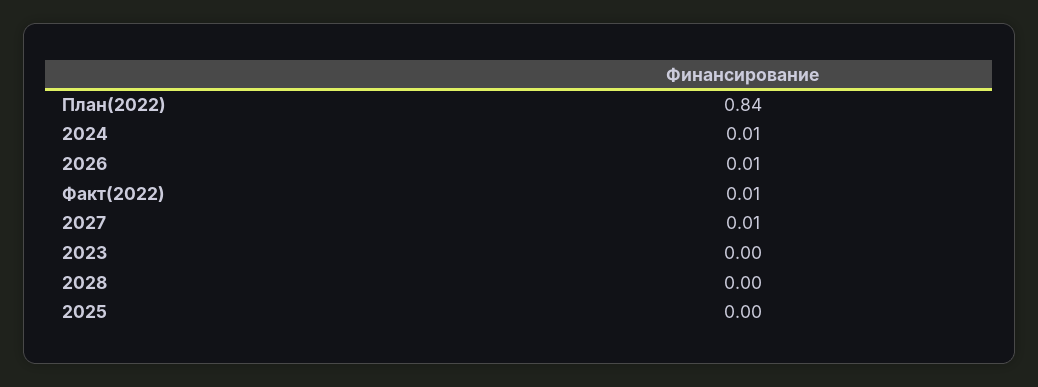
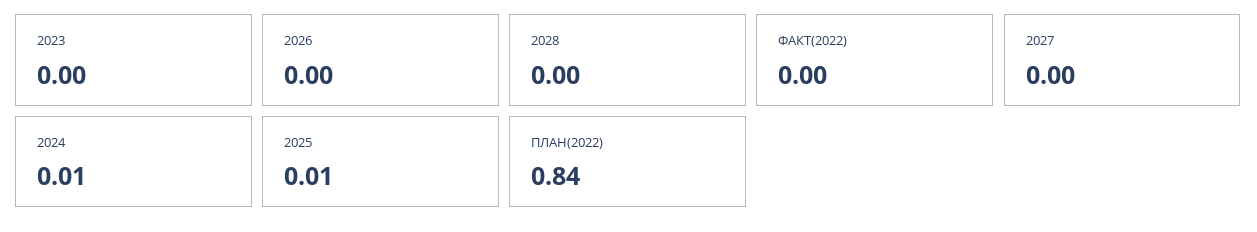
2026: 0.01 -> 0
Факт(2022): 0.01 -> 0
2027: 0.01 -> 0
2025: 0 -> 0.01

